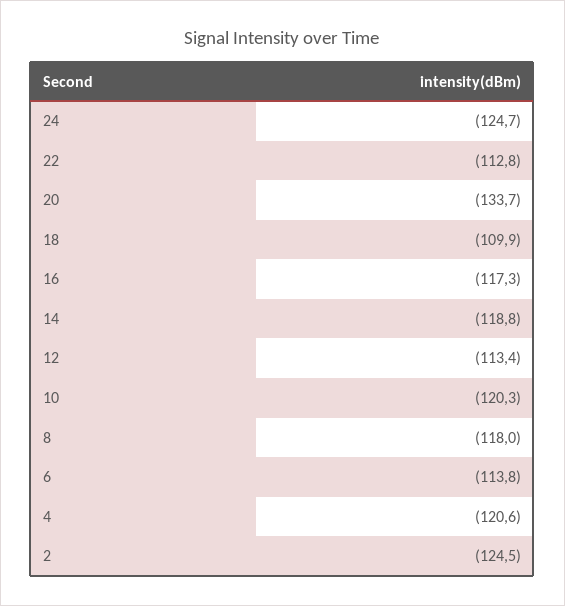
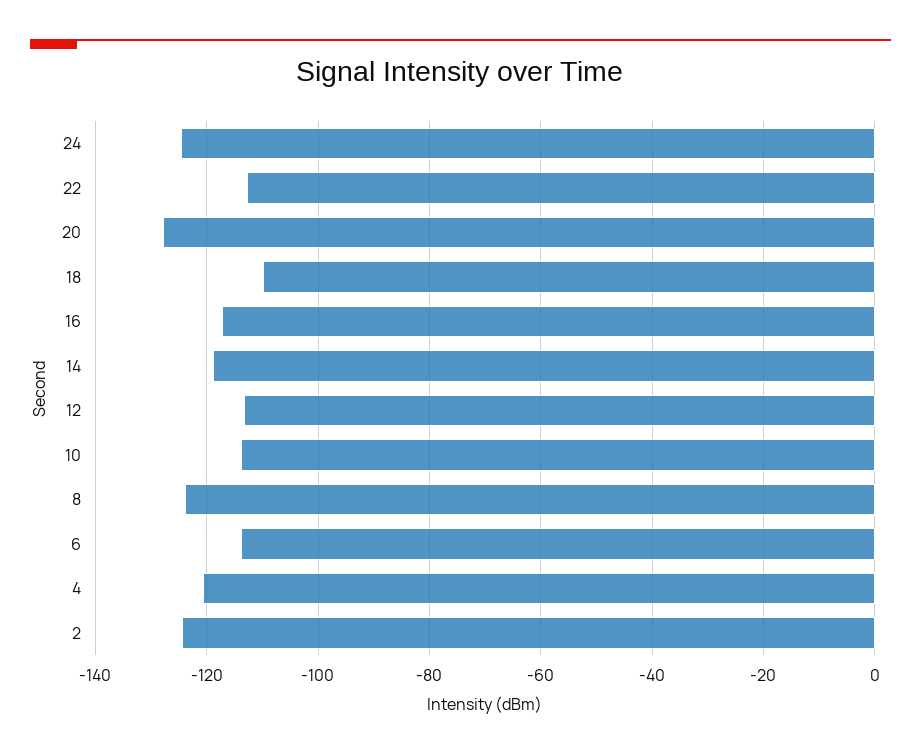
20: -133.7 -> -128
10: -120.3 -> -114
8: -118 -> -124

